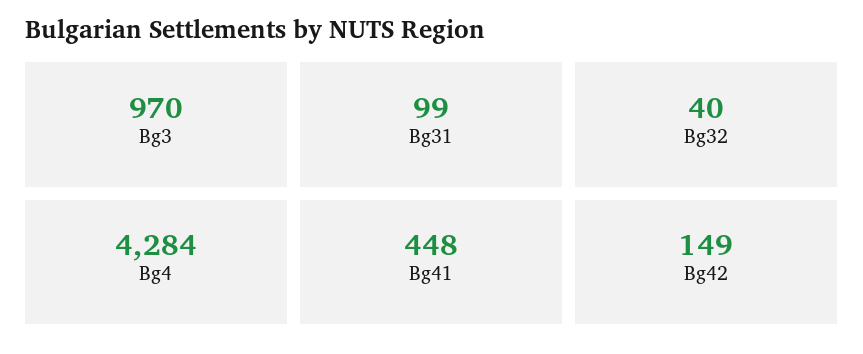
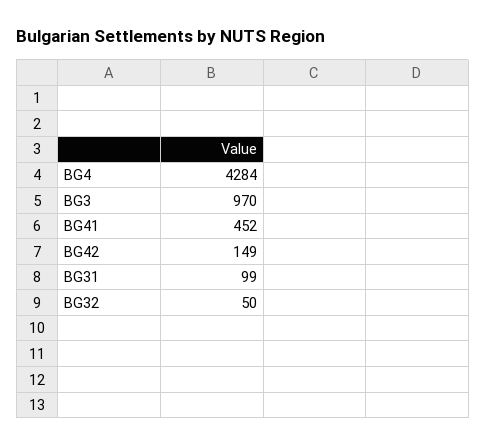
Bg32: 40 -> 50
Bg41: 448 -> 452

